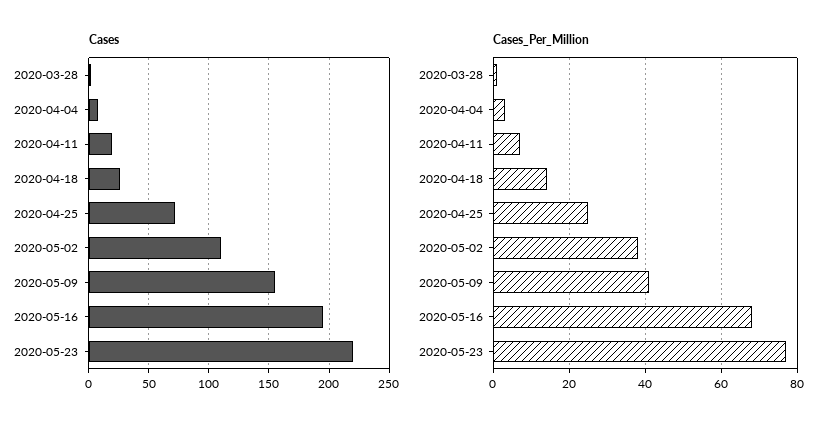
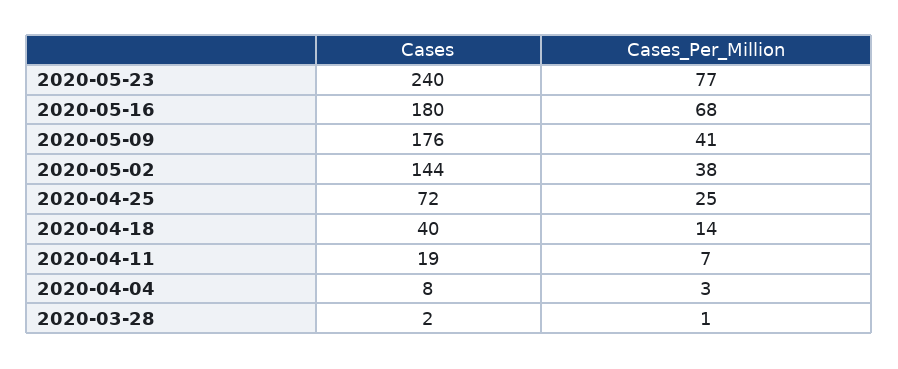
Cases, 2020-04-18: 25 -> 40
Cases, 2020-05-02: 110 -> 144
Cases, 2020-05-09: 155 -> 176
Cases, 2020-05-16: 195 -> 180
Cases, 2020-05-23: 220 -> 240

